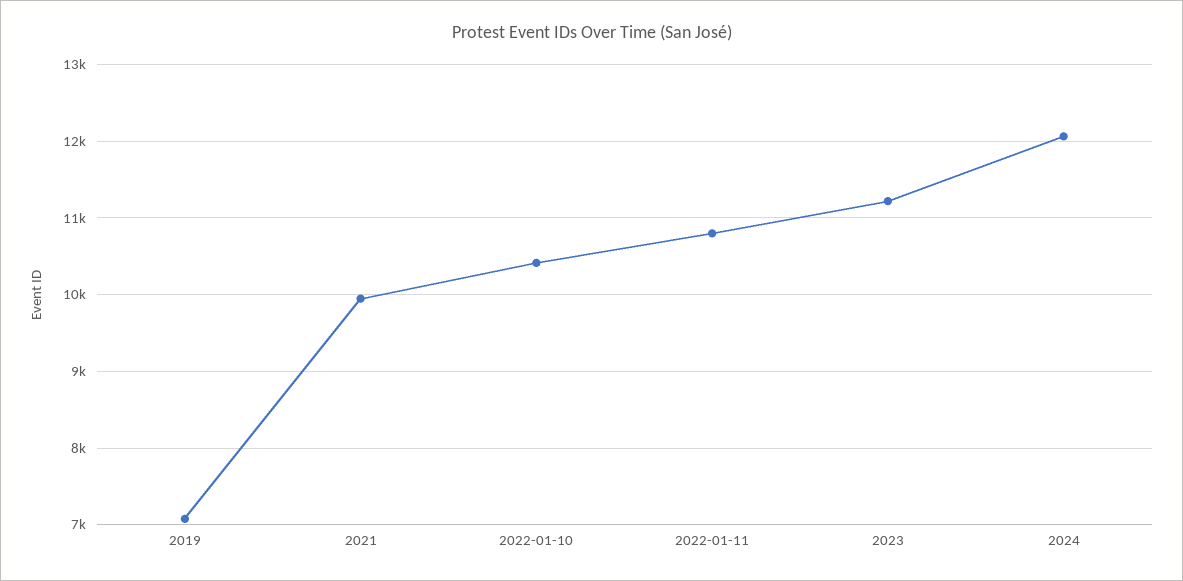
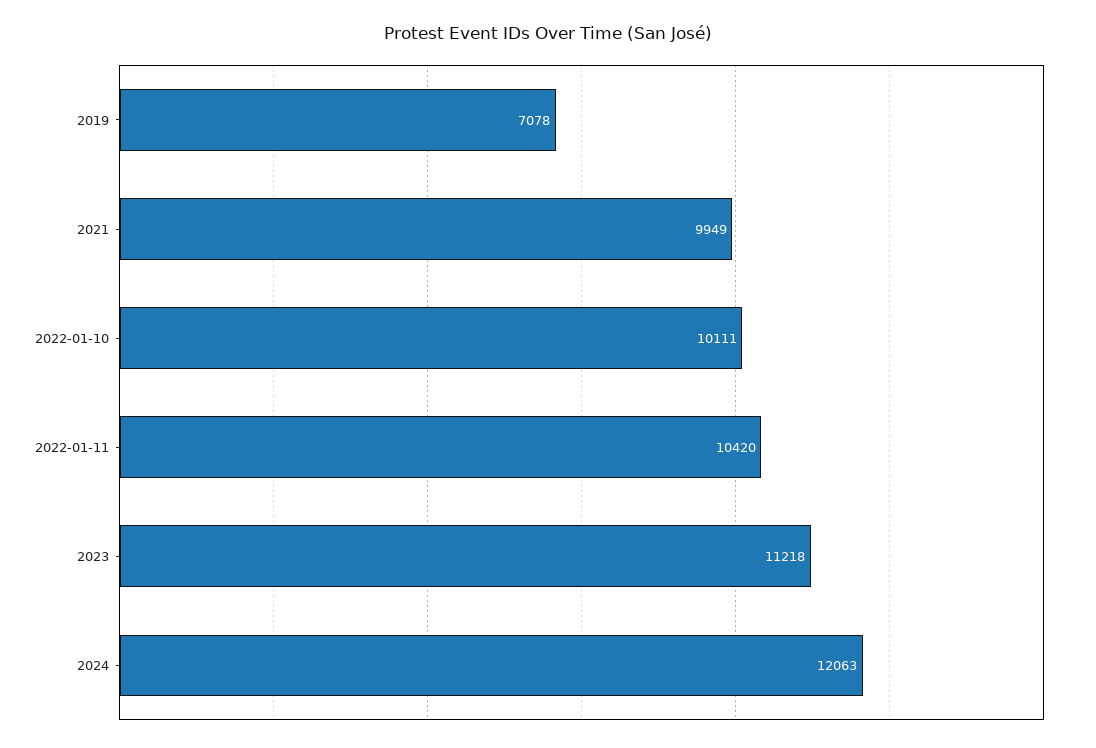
2022-01-10: 10400 -> 10111
2022-01-11: 10800 -> 10420

